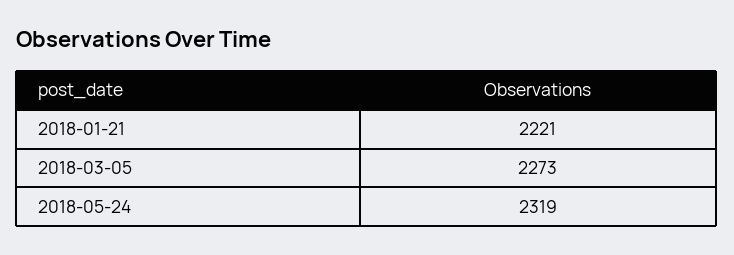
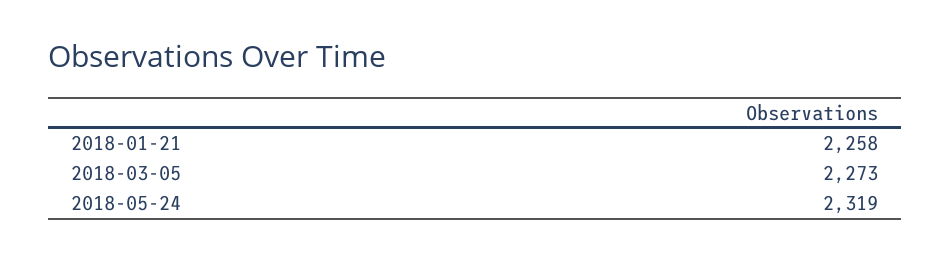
2018-01-21: 2221 -> 2258

